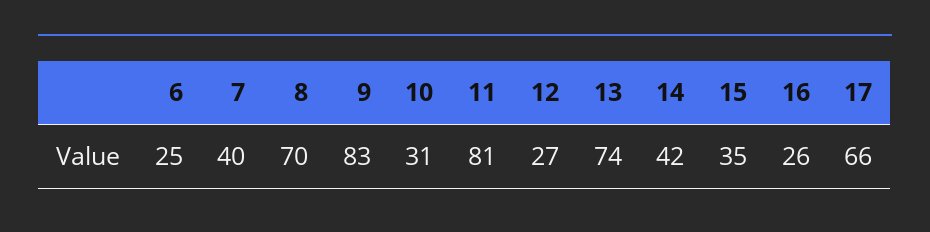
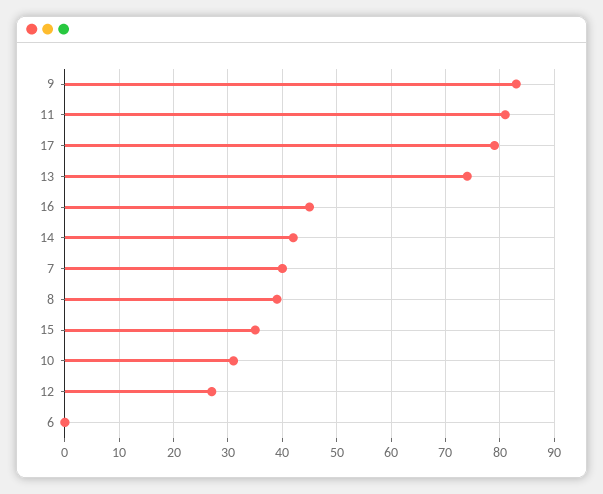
6: 25 -> 0
8: 70 -> 40
16: 26 -> 45
17: 66 -> 80

